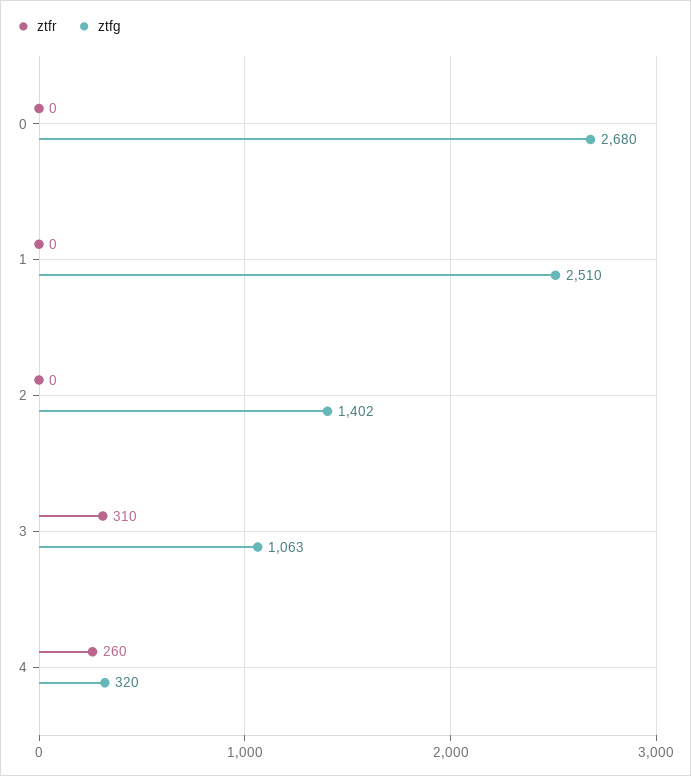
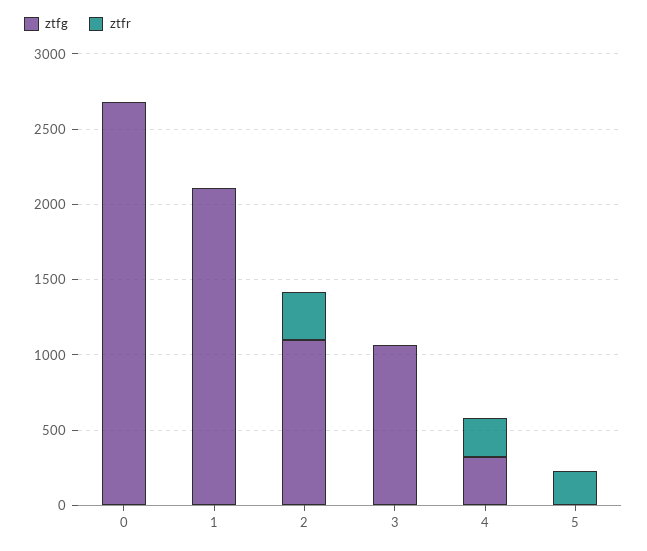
ztfg, 1: 2510 -> 2100
ztfr, 2: 0 -> 300
ztfg, 2: 1402 -> 1100
ztfr, 3: 310 -> 0
ztfg, 5: none -> 0
ztfr, 5: none -> 200

